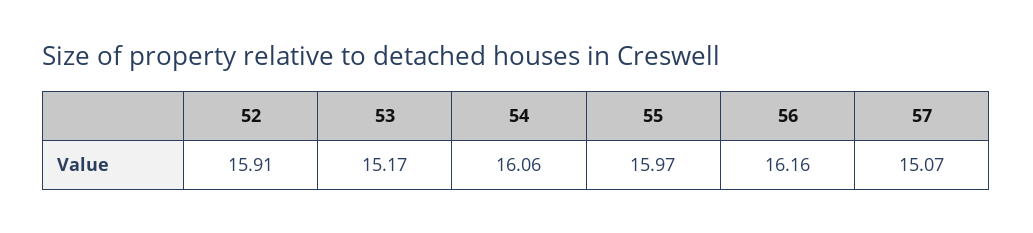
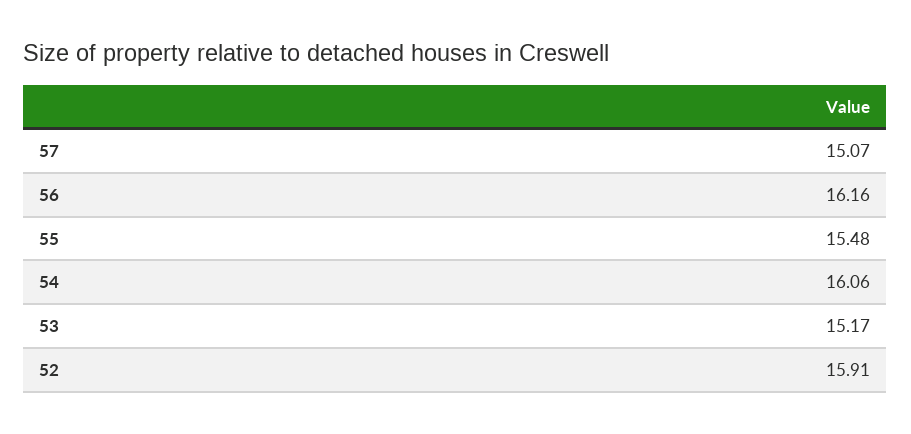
55: 15.97 -> 15.48

